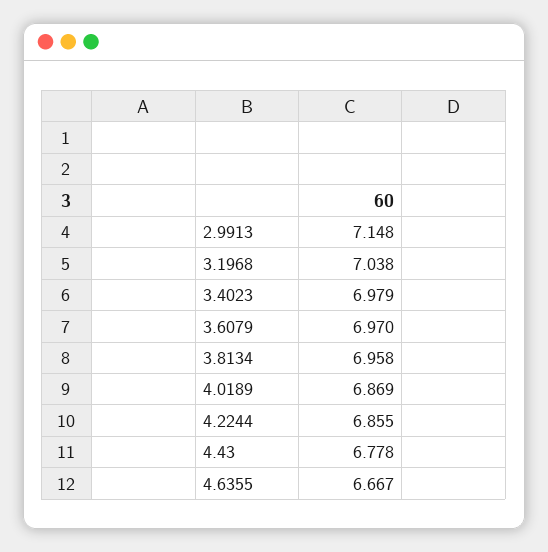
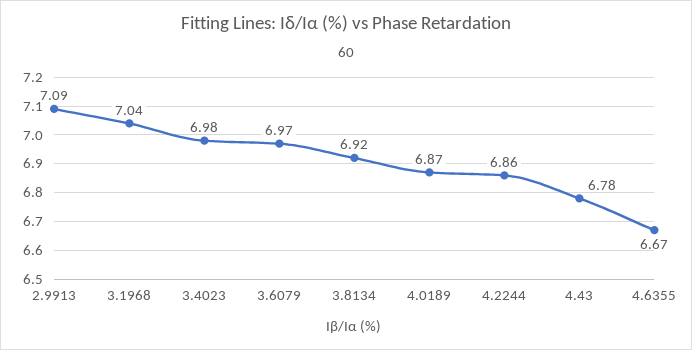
2.9913: 7.148 -> 7.09
3.8134: 6.958 -> 6.92

